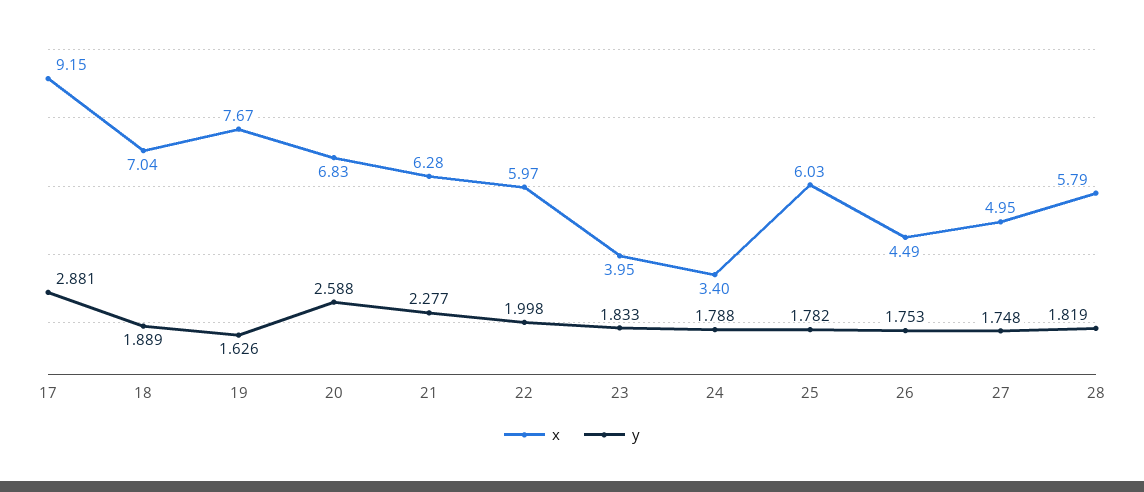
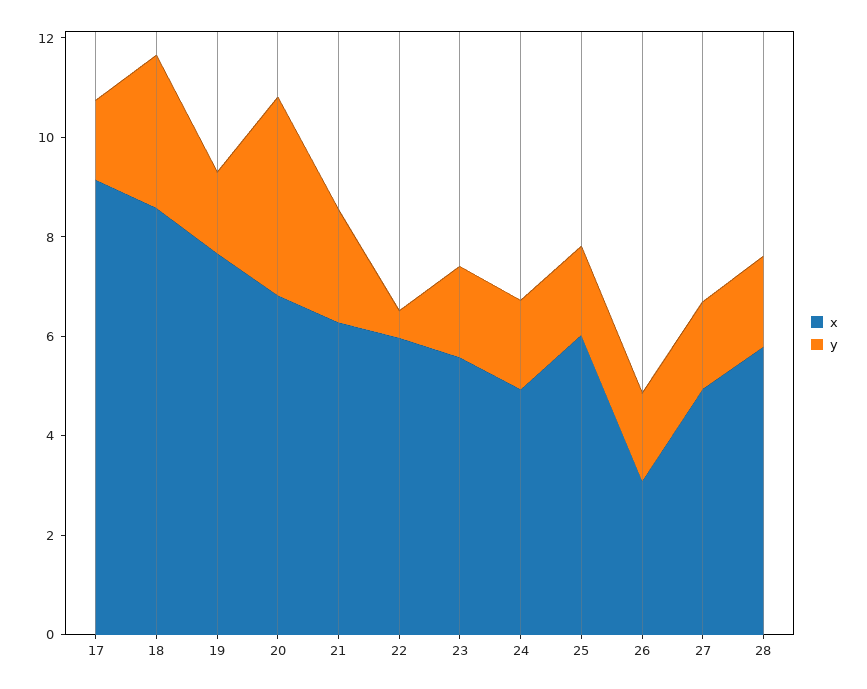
y, 17: 2.881 -> 1.5
x, 18: 7.04 -> 8.5
y, 18: 1.889 -> 3
y, 20: 2.588 -> 4
y, 22: 1.998 -> 0.5
x, 23: 3.95 -> 5.5
x, 24: 3.4 -> 5
x, 26: 4.49 -> 3

